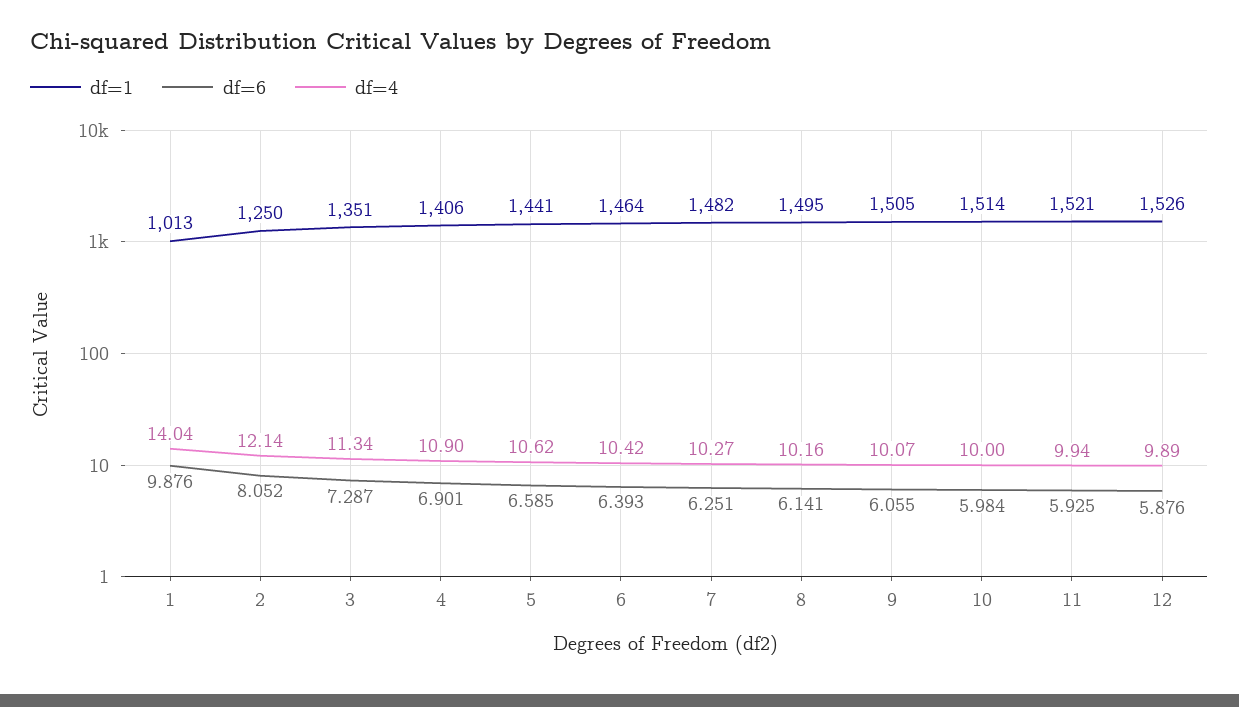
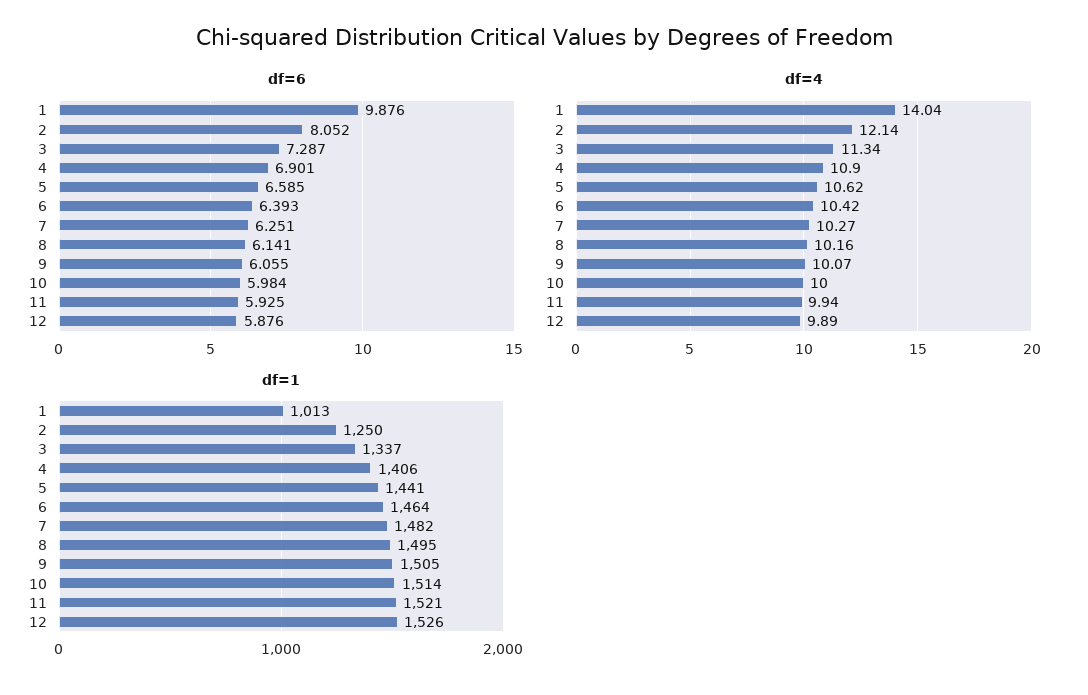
df=1, 3: 1351 -> 1337

